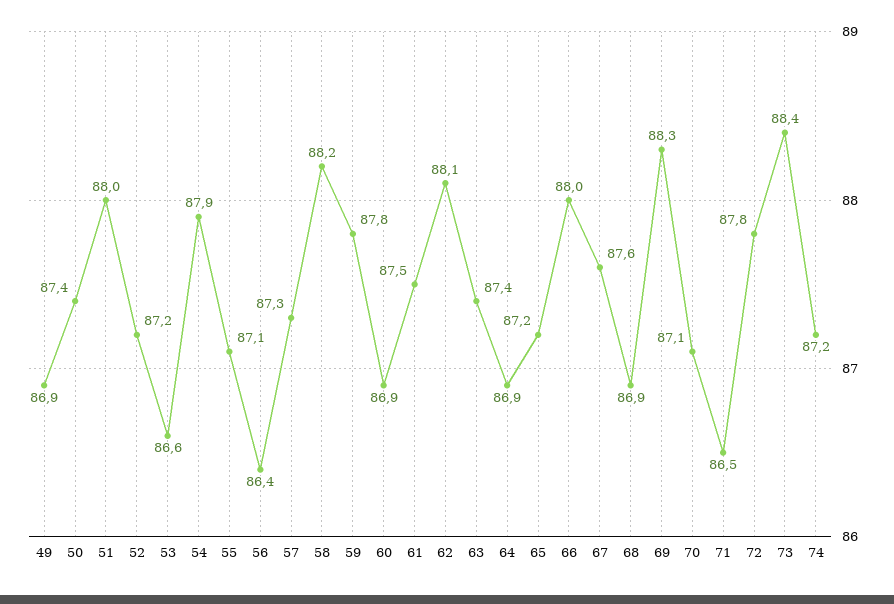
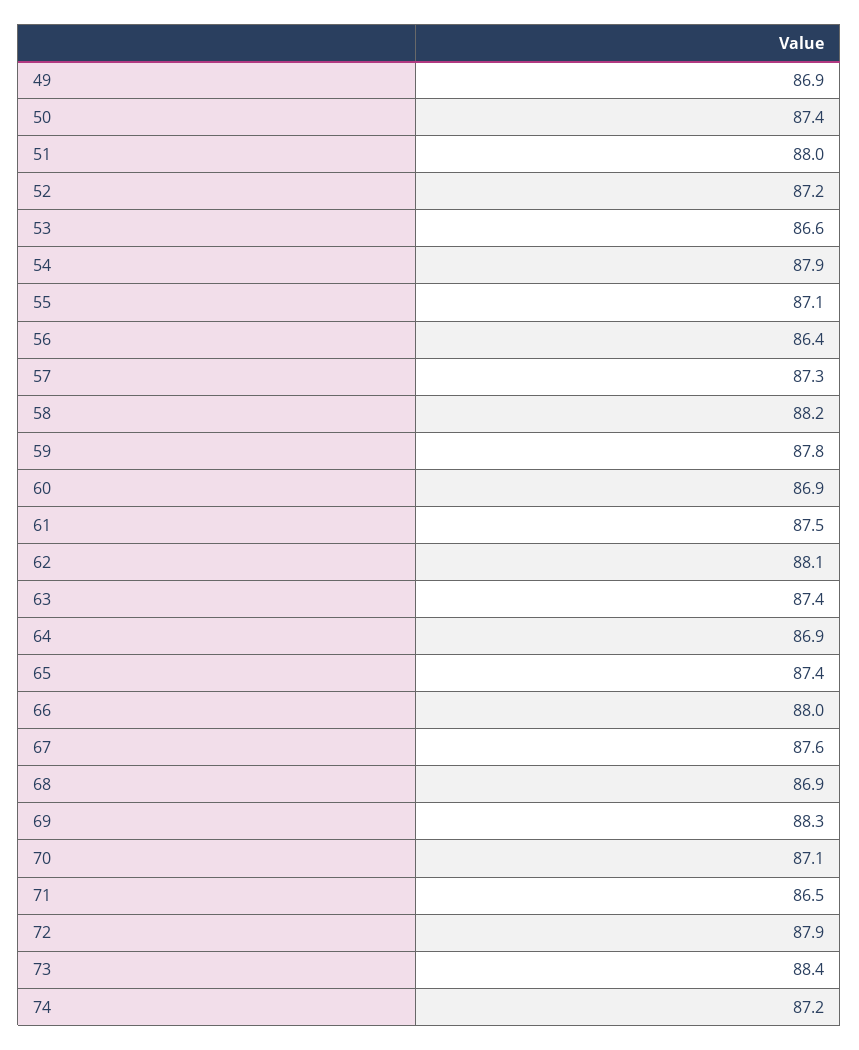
65: 87.2 -> 87.4
72: 87.8 -> 87.9

